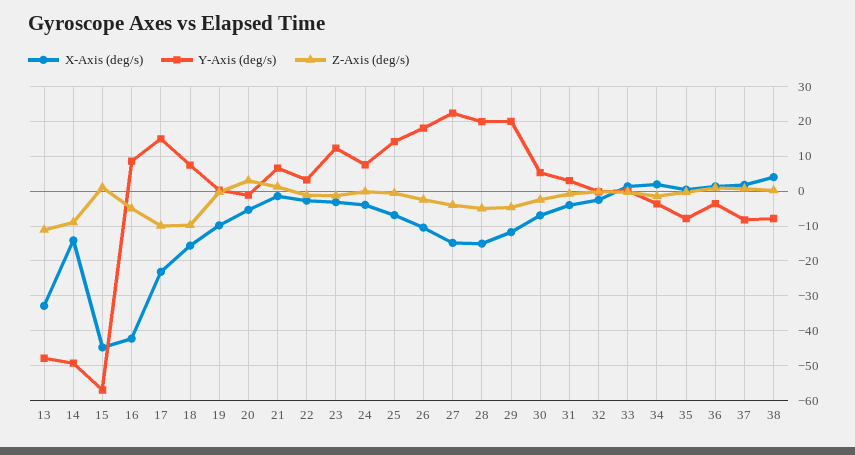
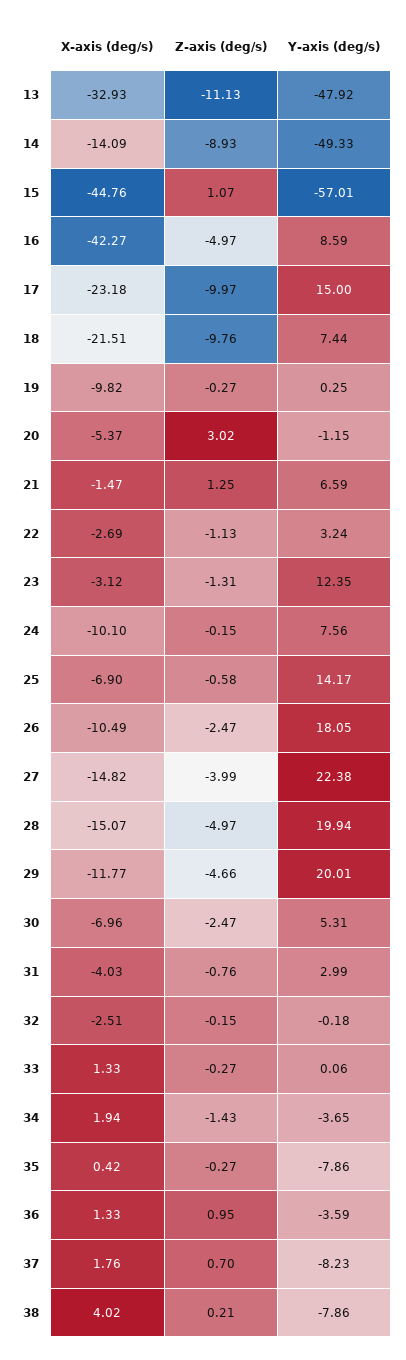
X-Axis (deg/s), 18: -16 -> -21.51
X-Axis (deg/s), 24: -4 -> -10.1

